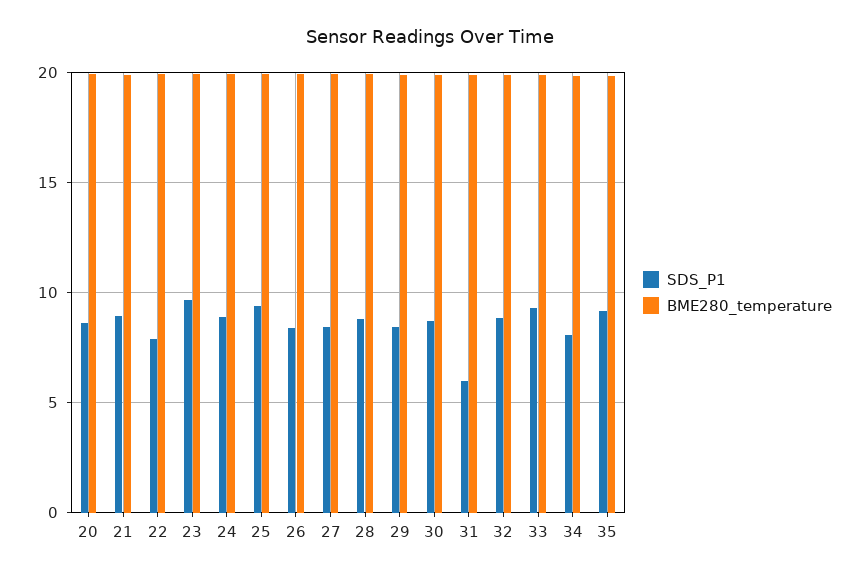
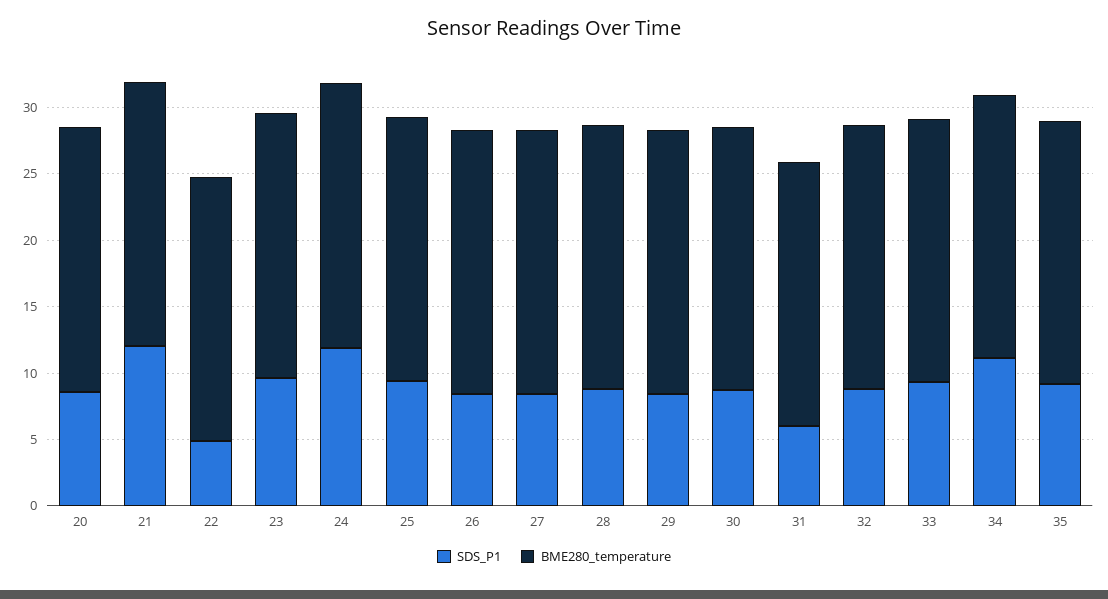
SDS_P1, 21: 9 -> 12
SDS_P1, 22: 8 -> 5
SDS_P1, 24: 9 -> 12
SDS_P1, 34: 8 -> 11

